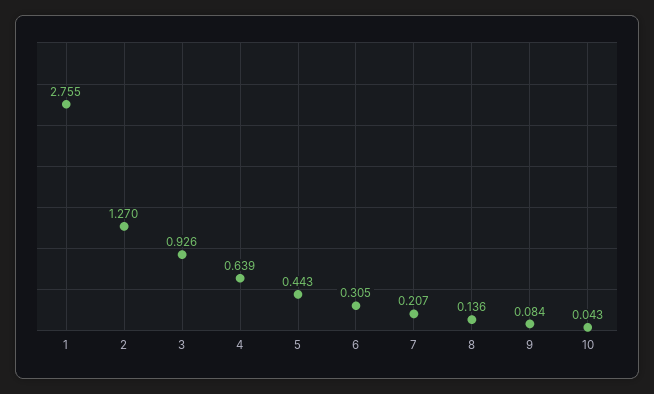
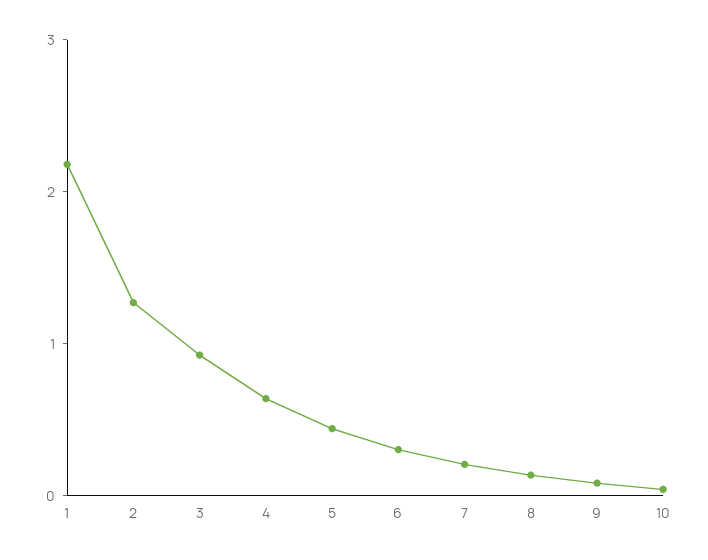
1: 2.755 -> 2.2

